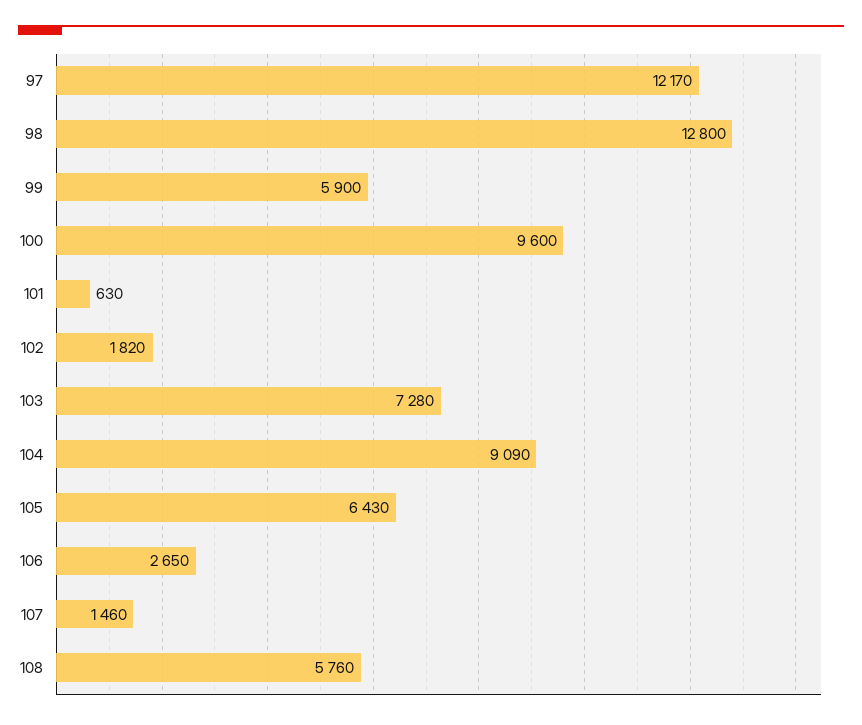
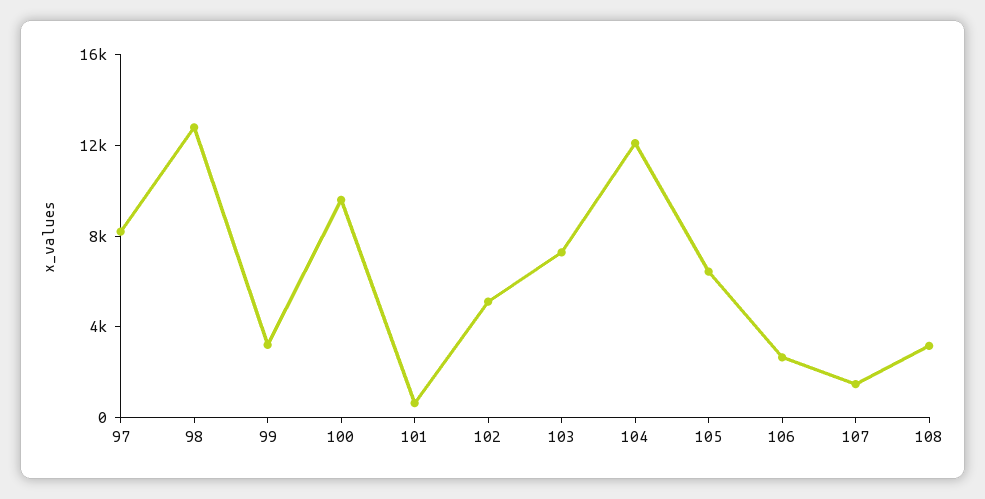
97: 12170 -> 8000
99: 5900 -> 3000
102: 1820 -> 5000
104: 9090 -> 12000
108: 5760 -> 3000

